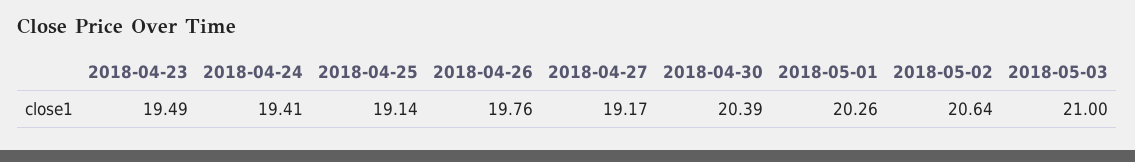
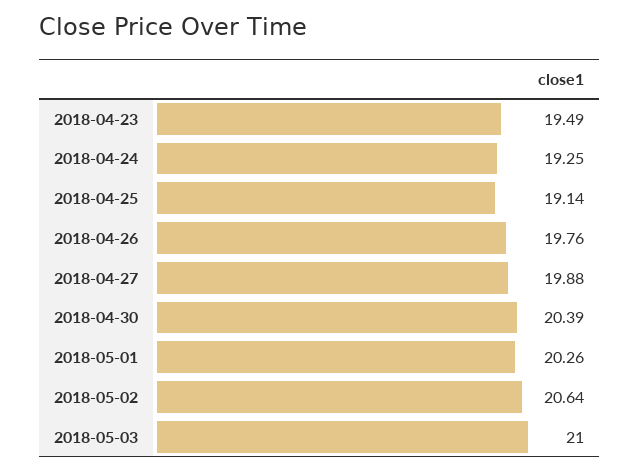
2018-04-24: 19.41 -> 19.25
2018-04-27: 19.17 -> 19.88

